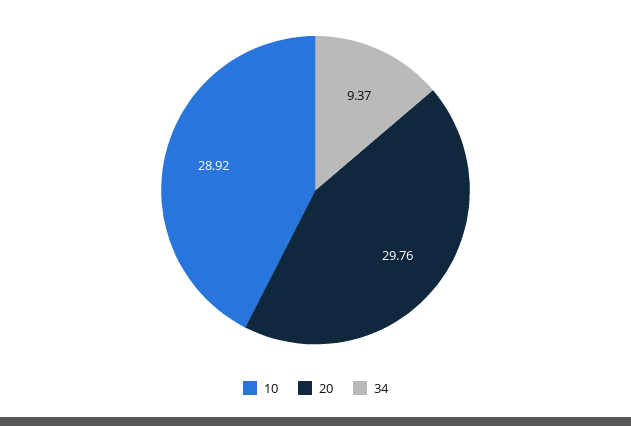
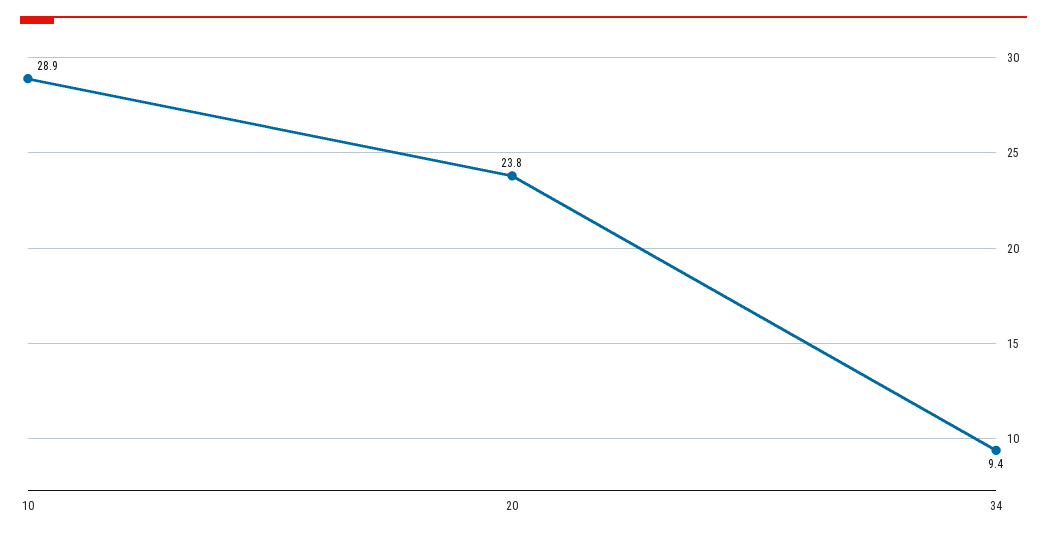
20: 29.76 -> 23.8

